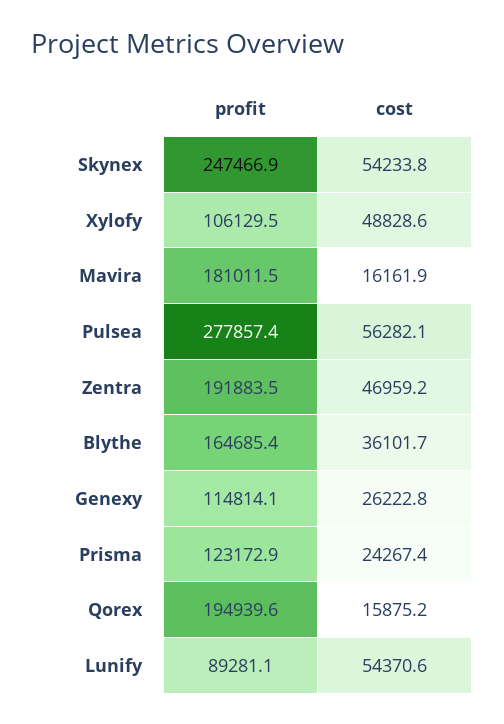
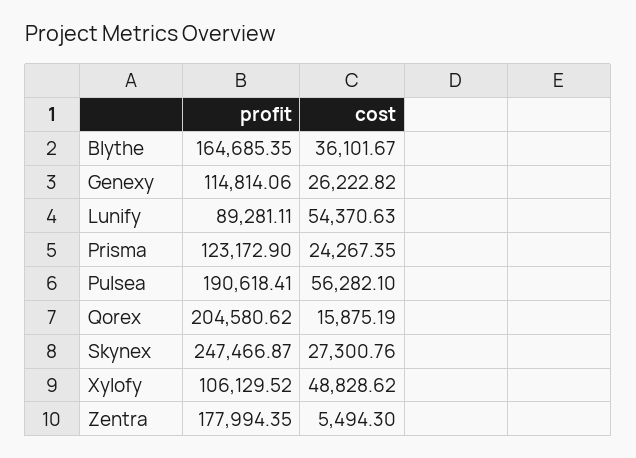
cost, Skynex: 54233.8 -> 27300.76
profit, Mavira: 181011.5 -> none
cost, Mavira: 16161.9 -> none
profit, Pulsea: 277857.4 -> 190618.41
profit, Zentra: 191883.5 -> 177994.35
cost, Zentra: 46959.2 -> 5494.3
profit, Qorex: 194939.6 -> 204580.62

